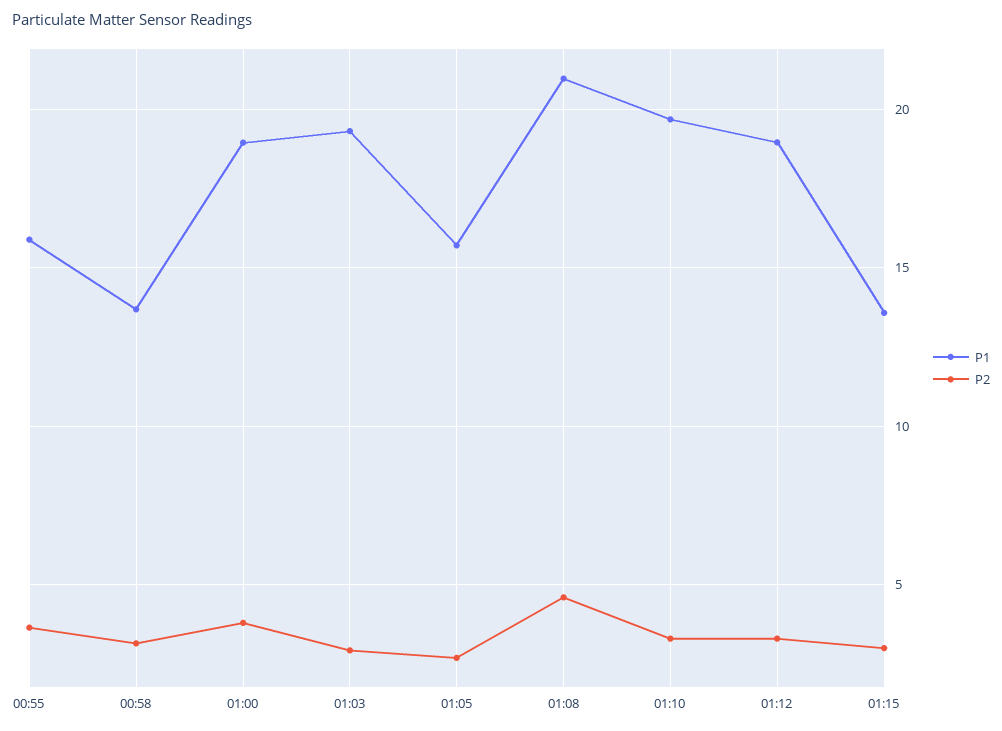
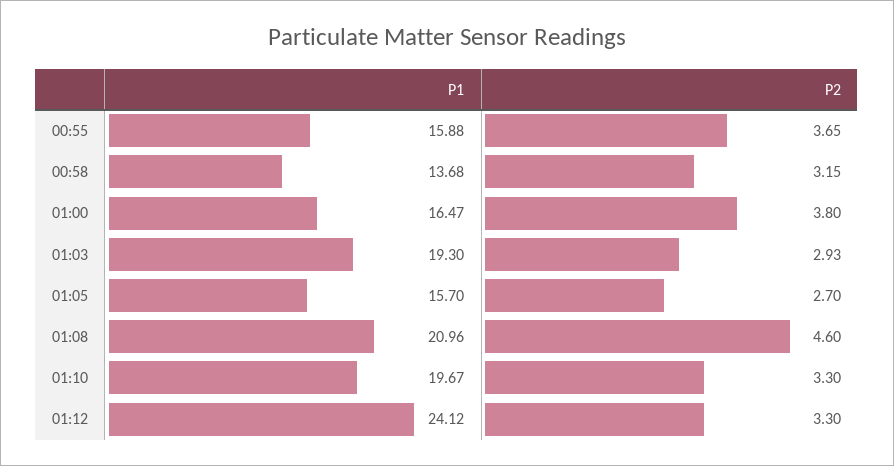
P1, 01:00: 19 -> 16.47
P1, 01:12: 19 -> 24.12
P1, 01:15: 13.5 -> none
P2, 01:15: 3 -> none

